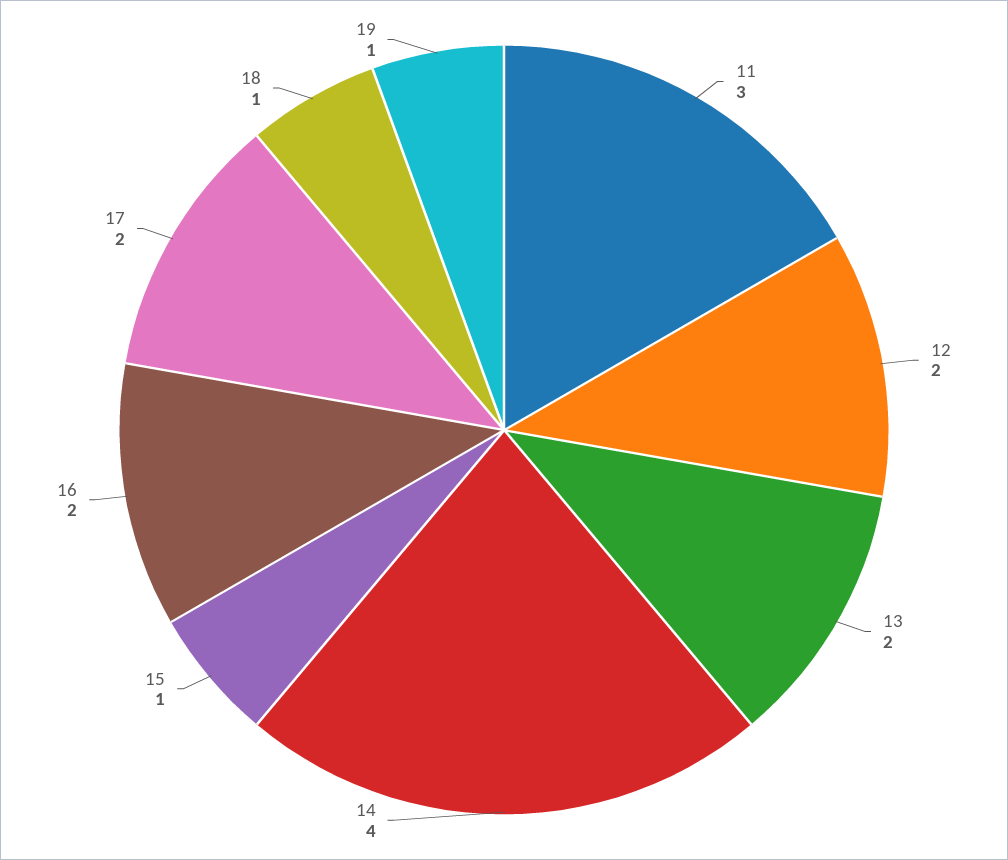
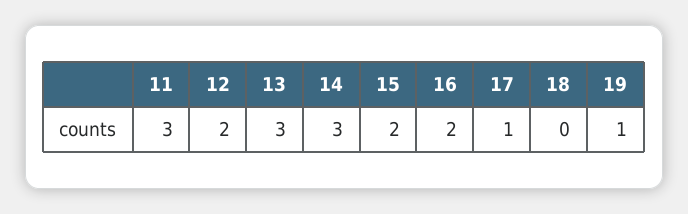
13: 2 -> 3
14: 4 -> 3
15: 1 -> 2
17: 2 -> 1
18: 1 -> 0

